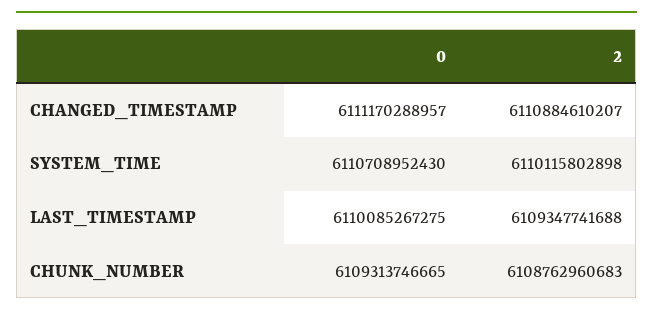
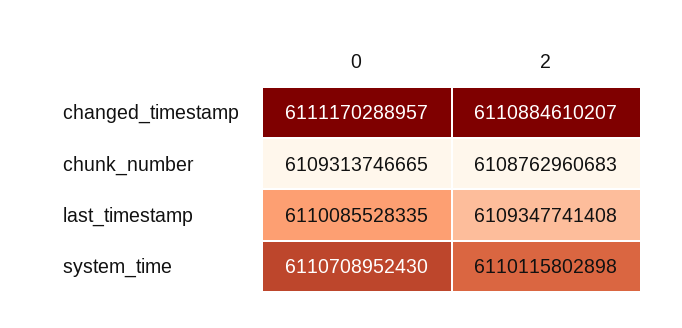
0, LAST_TIMESTAMP: 6110085267275 -> 6110085528335
2, LAST_TIMESTAMP: 6109347741688 -> 6109347741408

